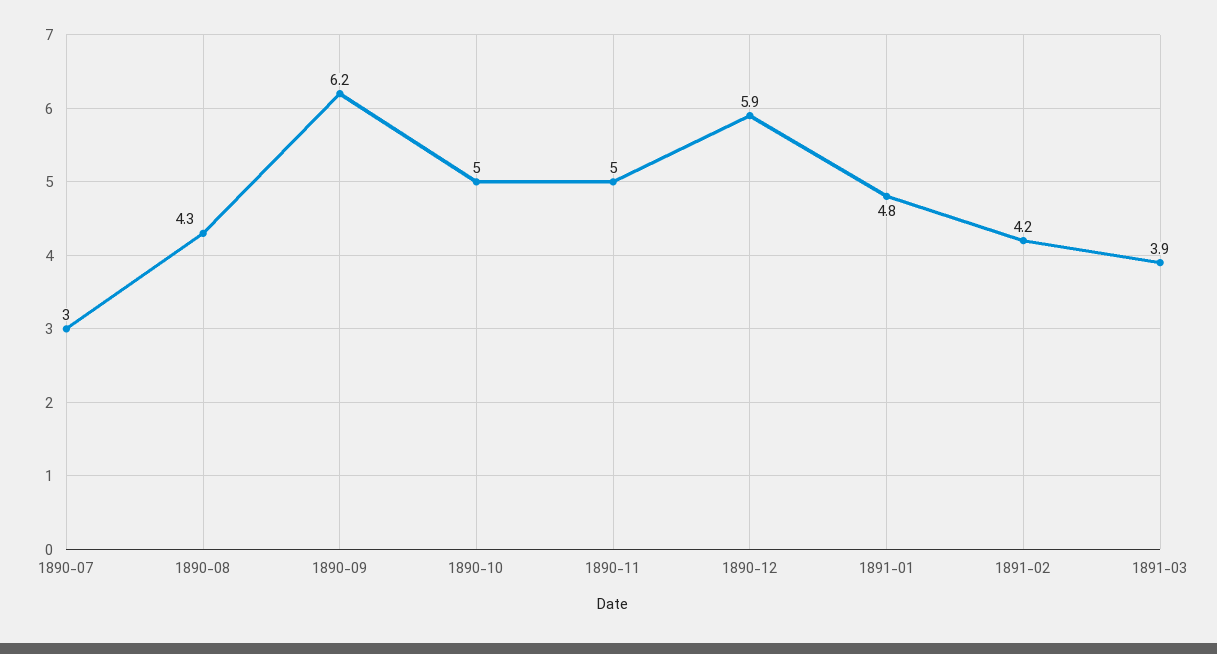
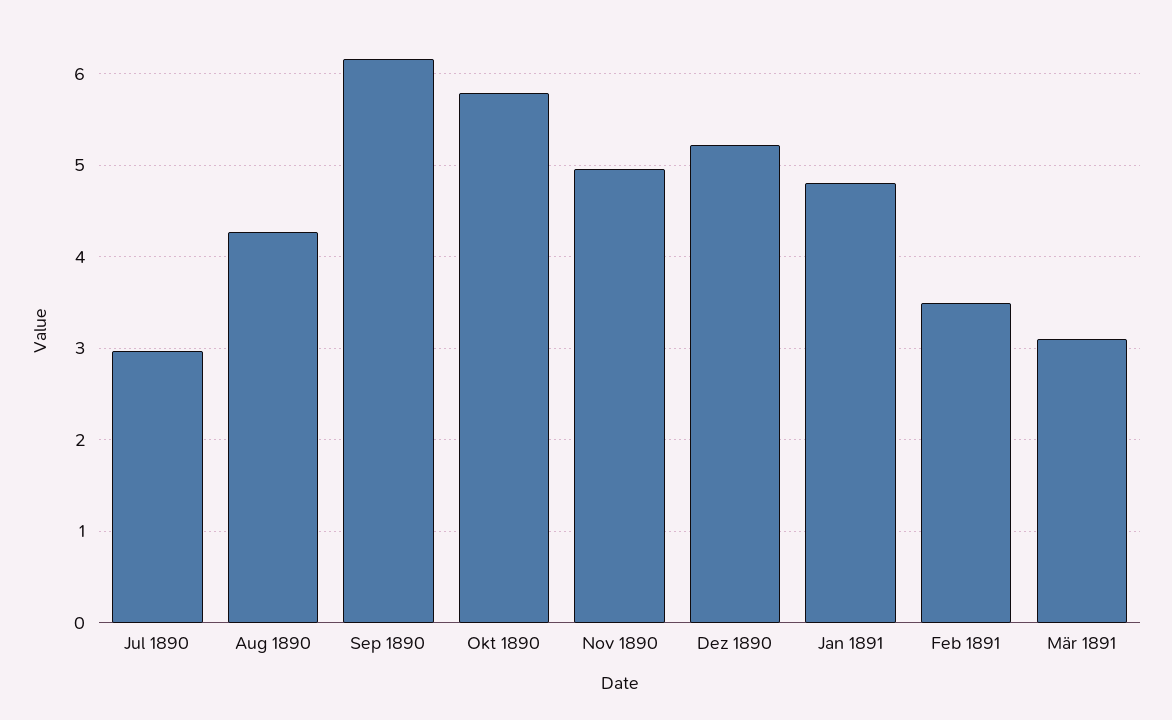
1890-10: 5 -> 5.8
1890-12: 5.9 -> 5.2
1891-02: 4.2 -> 3.5
1891-03: 3.9 -> 3.1

